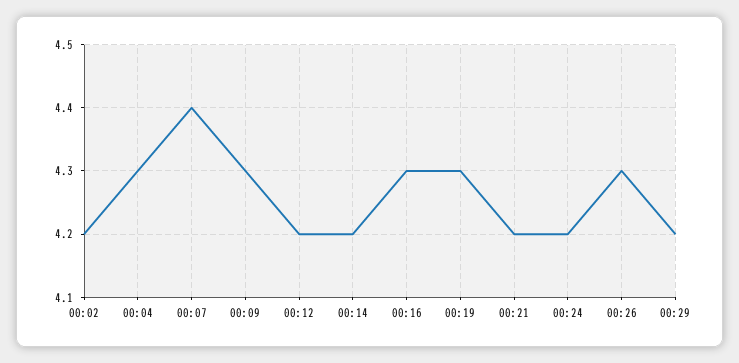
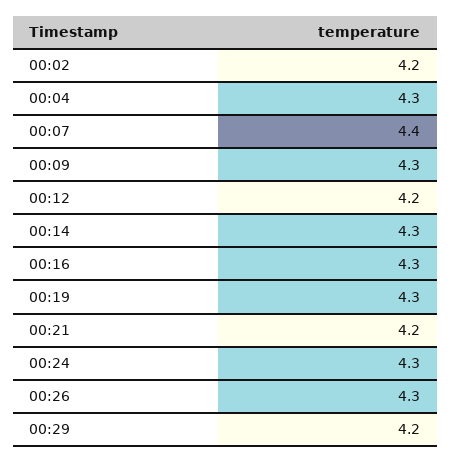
00:14: 4.2 -> 4.3
00:24: 4.2 -> 4.3

